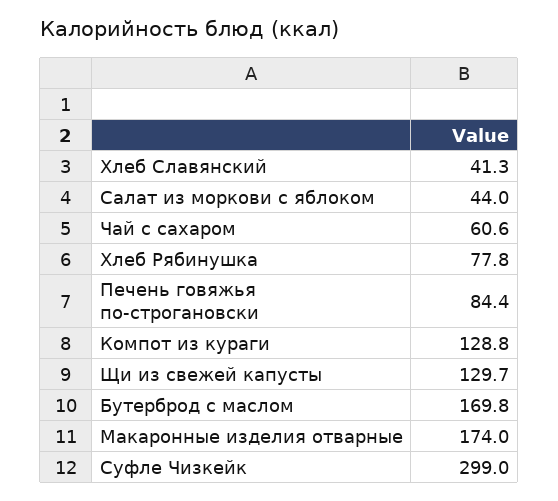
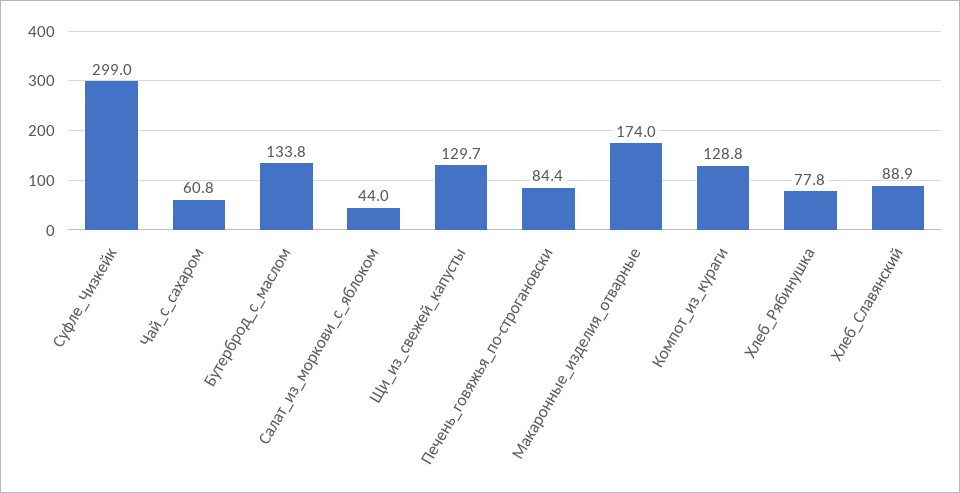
Хлеб Славянский: 41.3 -> 88.9
Чай с сахаром: 60.6 -> 60.8
Бутерброд с маслом: 169.8 -> 133.8

